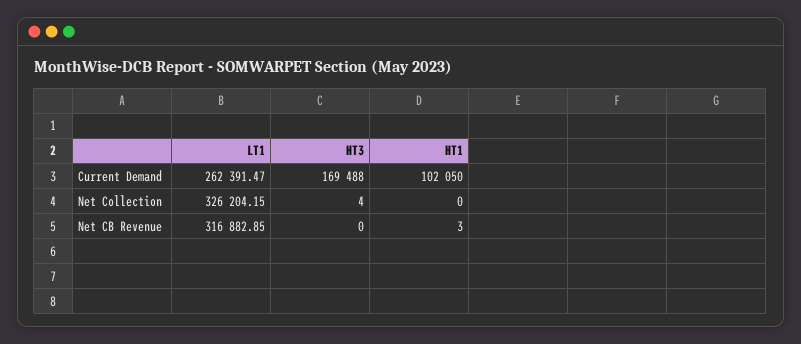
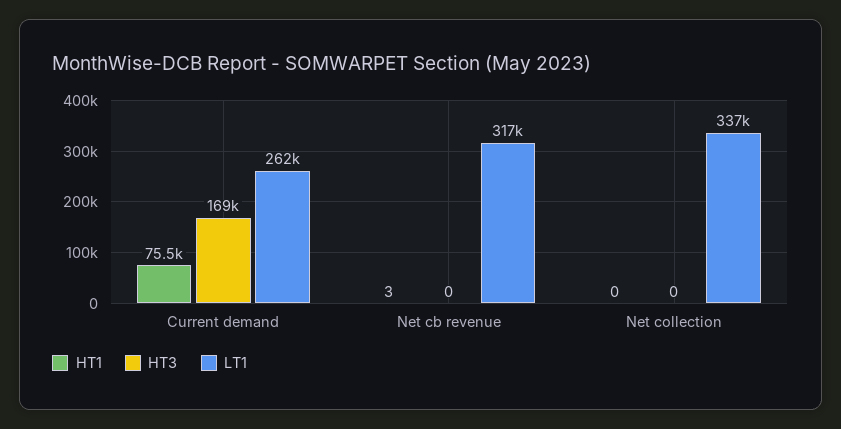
HT1, Current Demand: 102050 -> 75500
LT1, Net Collection: 326204.15 -> 337000
HT3, Net Collection: 4 -> 0

